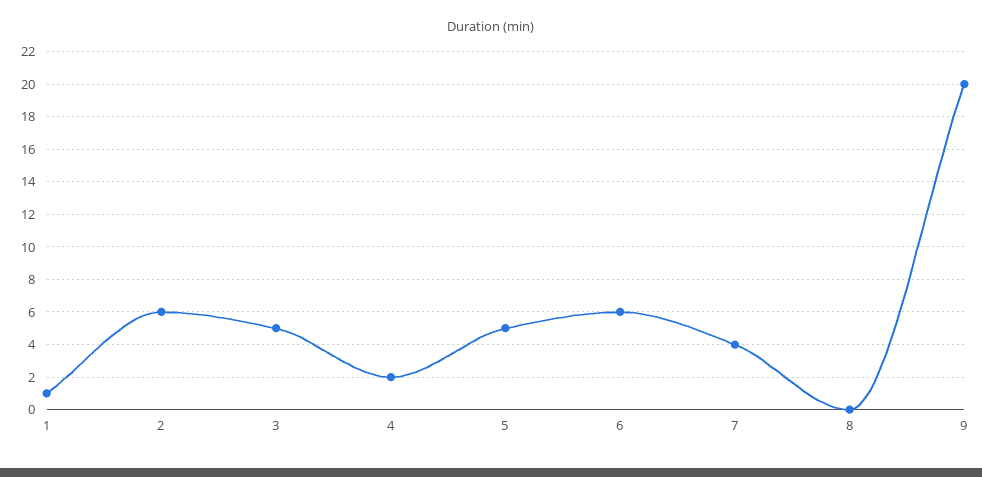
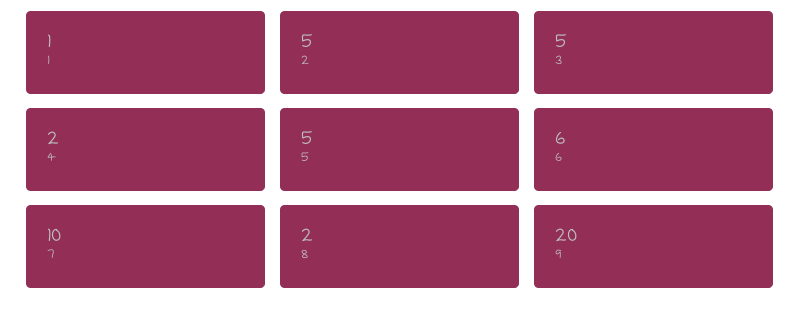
2: 6 -> 5
7: 4 -> 10
8: 0 -> 2

